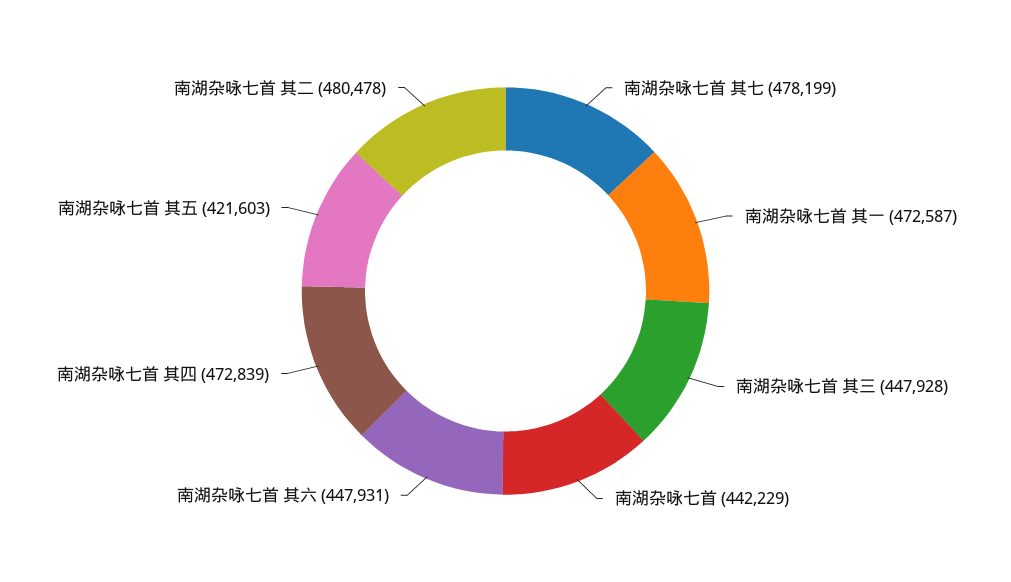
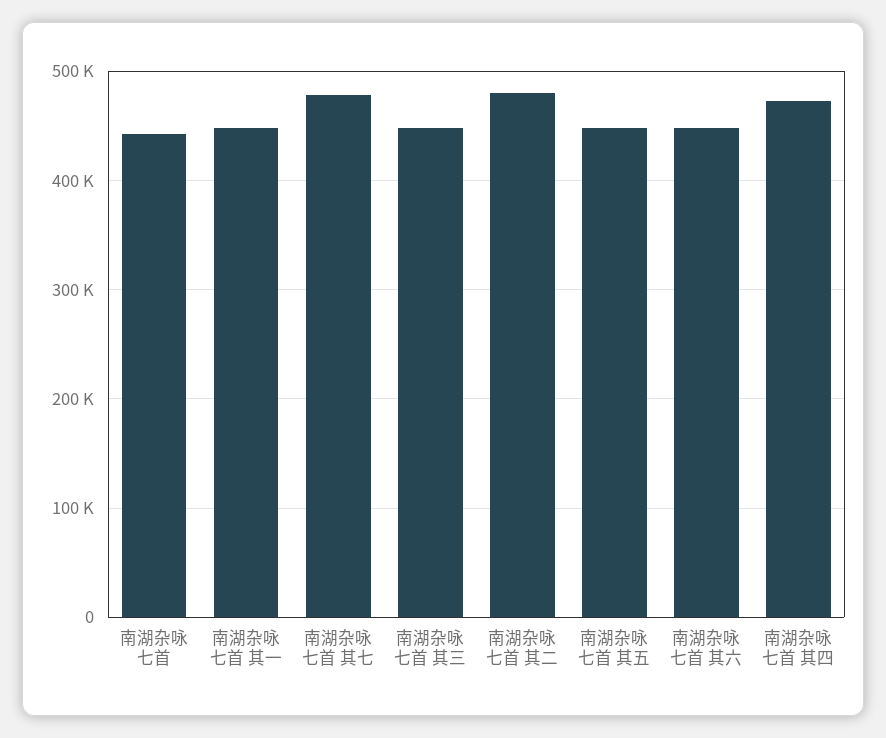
南湖杂咏七首 其一: 472587 -> 450000
南湖杂咏七首 其五: 421603 -> 450000

